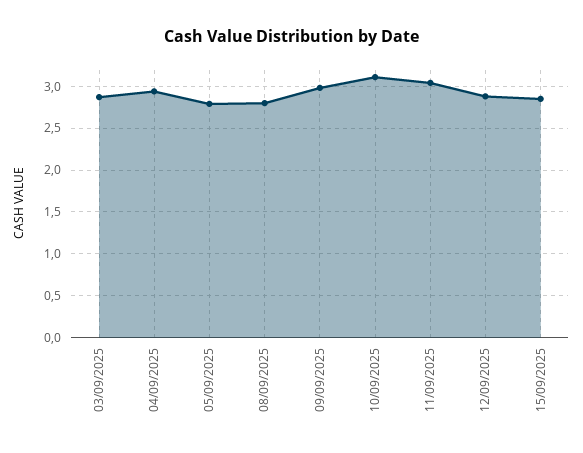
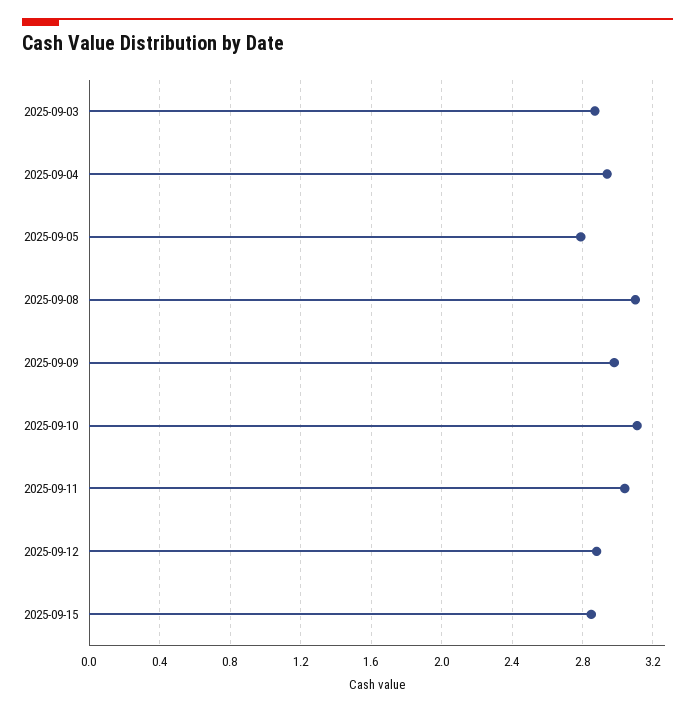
08/09/2025: 2.8 -> 3.1

